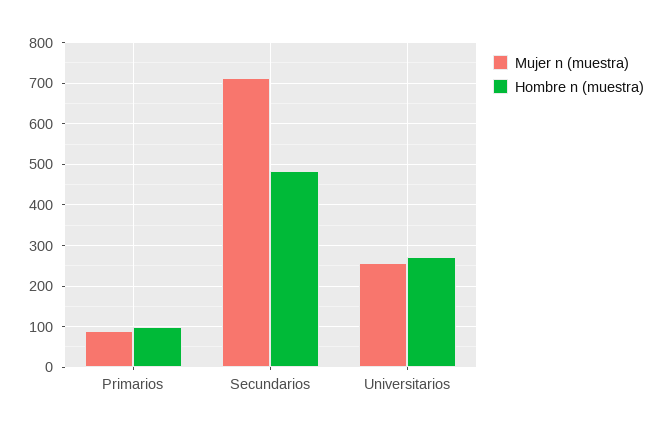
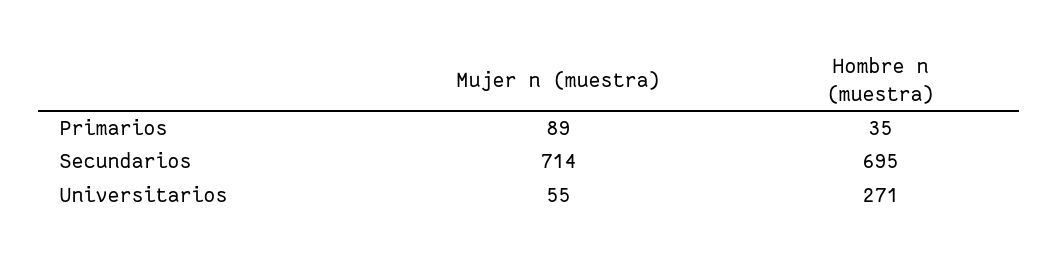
Hombre n (muestra), Primarios: 100 -> 35
Hombre n (muestra), Secundarios: 480 -> 695
Mujer n (muestra), Universitarios: 260 -> 55

